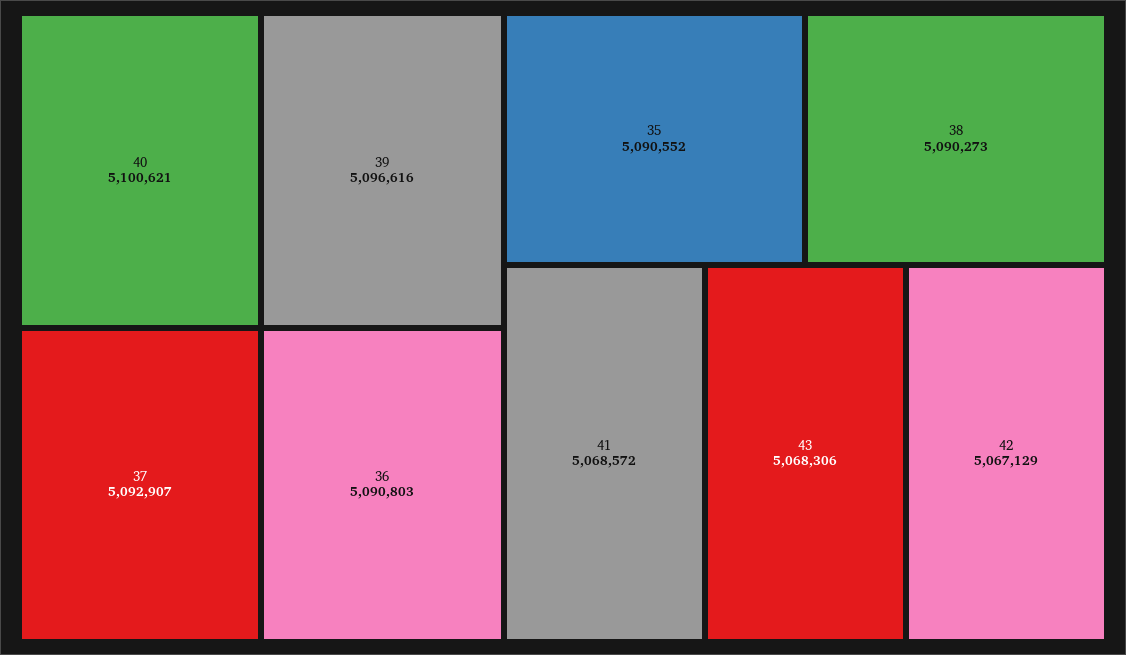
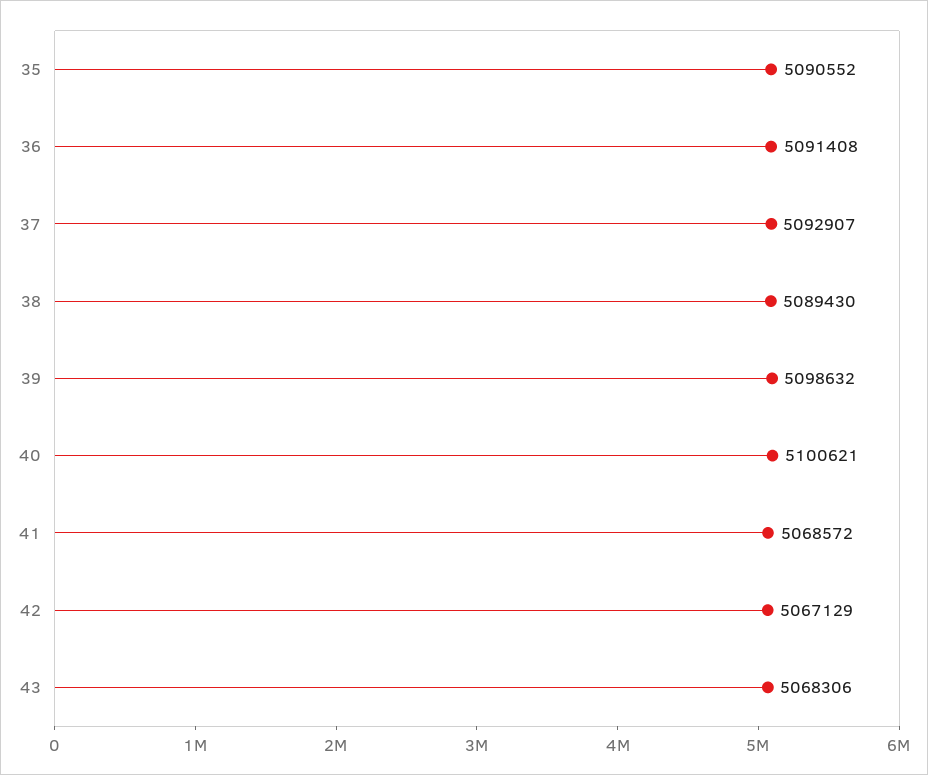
39: 5096616 -> 5098632
36: 5090803 -> 5091408
38: 5090273 -> 5089430

